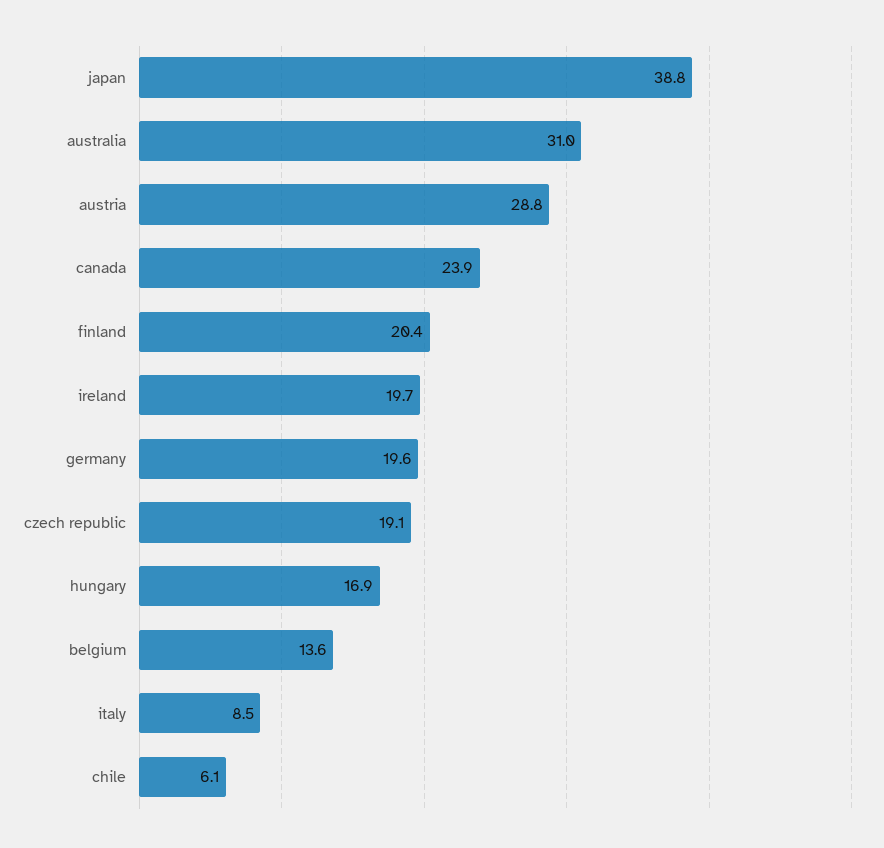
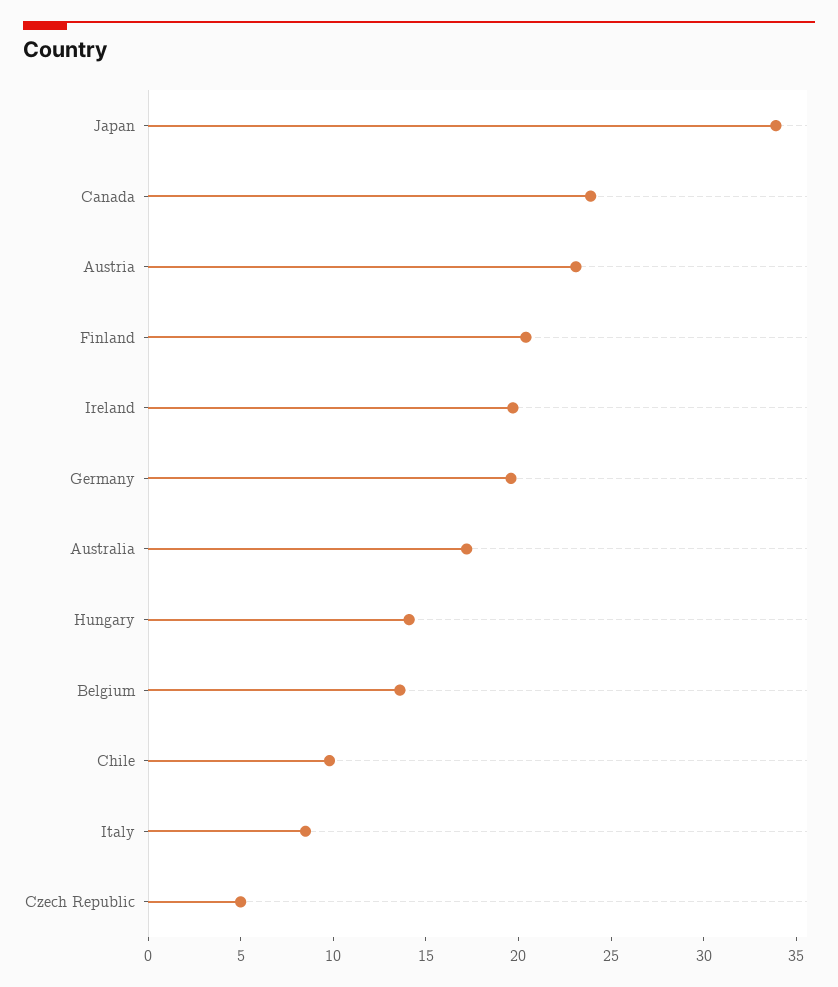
japan: 38.8 -> 34
australia: 31 -> 17
austria: 28.8 -> 23
czech republic: 19.1 -> 5
hungary: 16.9 -> 14
chile: 6.1 -> 10

